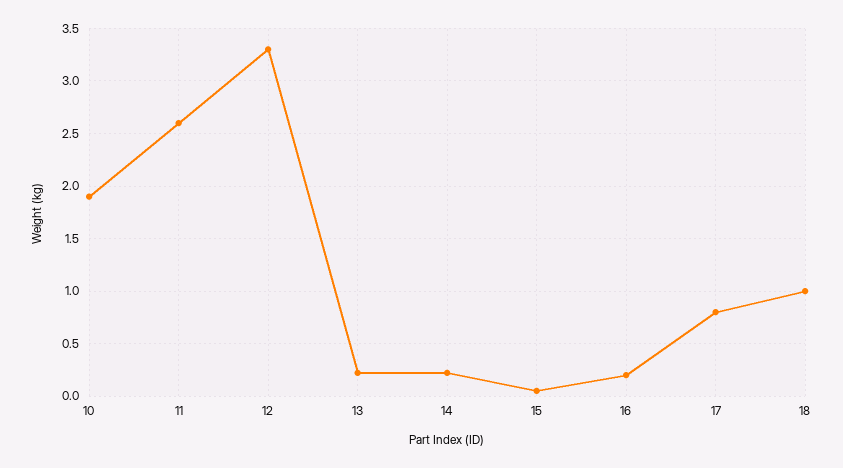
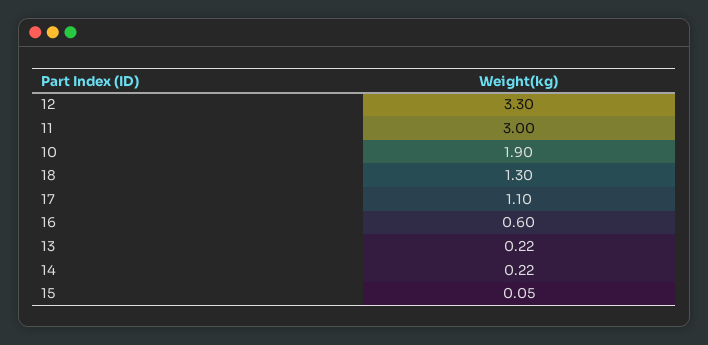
11: 2.6 -> 3
16: 0.2 -> 0.6
17: 0.8 -> 1.1
18: 1 -> 1.3

